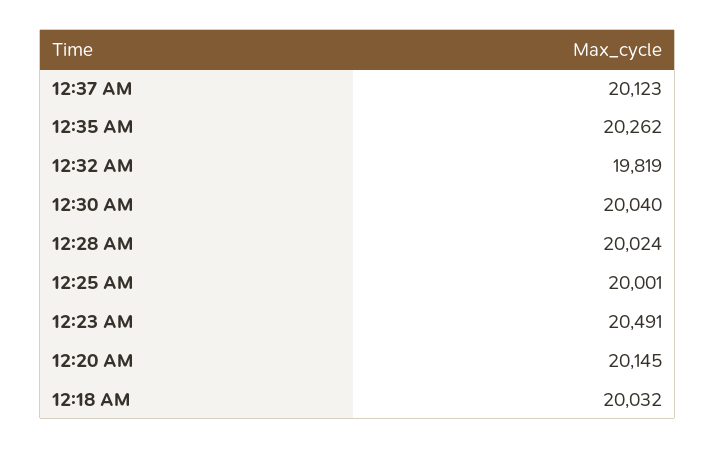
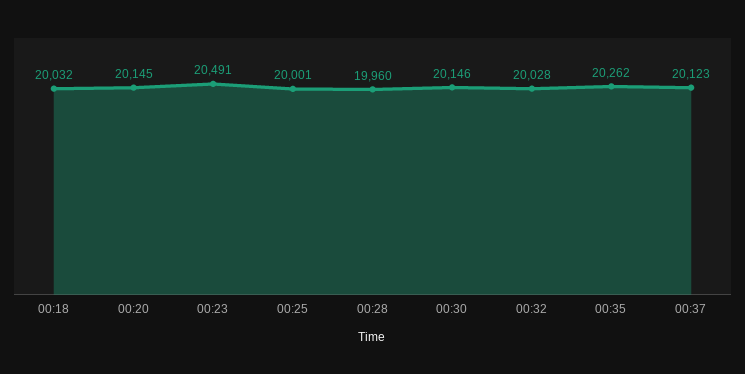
12:32 AM: 19819 -> 20028
12:30 AM: 20040 -> 20146
12:28 AM: 20024 -> 19960

